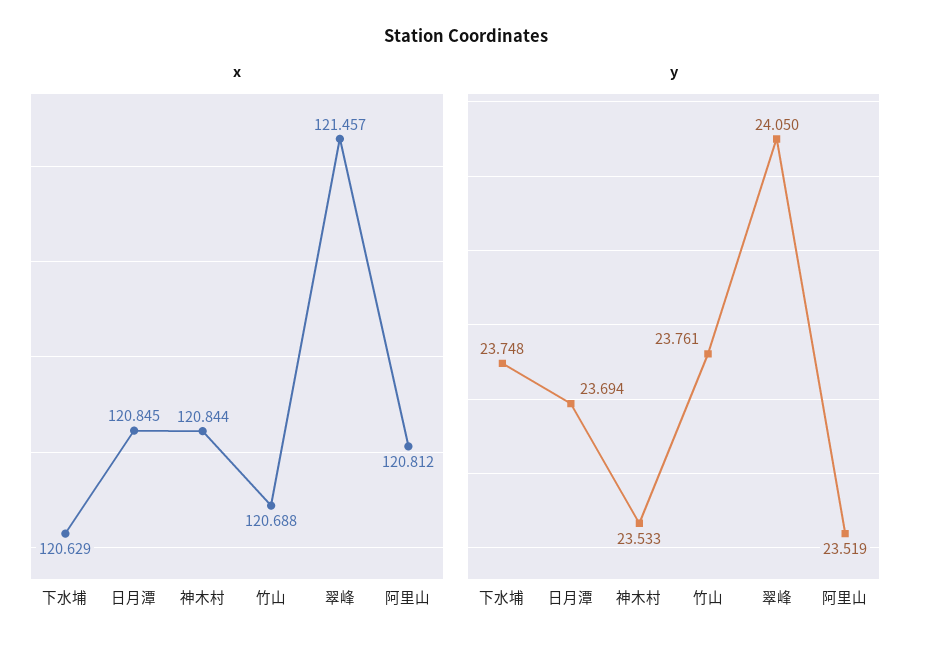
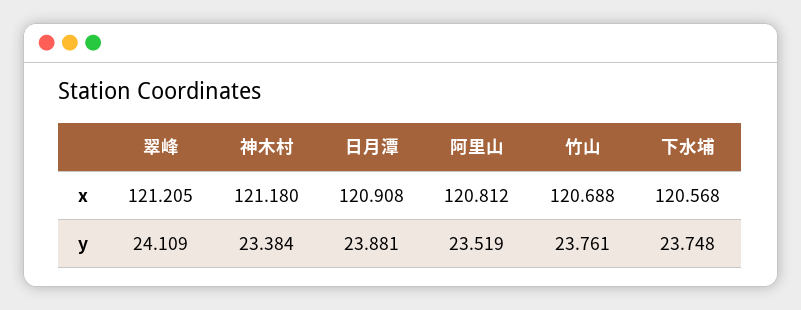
x, 下水埔: 120.629 -> 120.568
x, 日月潭: 120.845 -> 120.908
x, 神木村: 120.844 -> 121.18
x, 翠峰: 121.457 -> 121.205
y, 日月潭: 23.694 -> 23.881
y, 神木村: 23.533 -> 23.384
y, 翠峰: 24.05 -> 24.109

